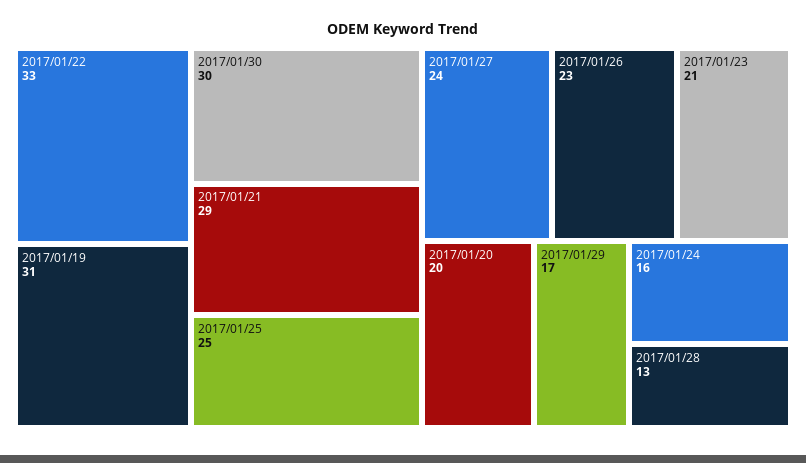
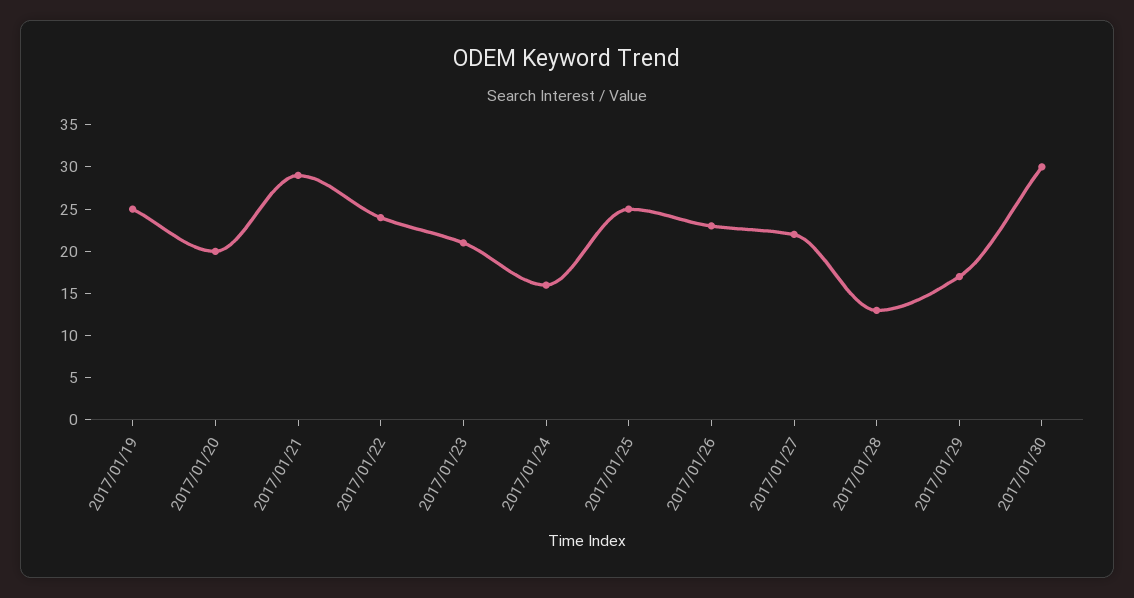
2017/01/22: 33 -> 24
2017/01/19: 31 -> 25
2017/01/27: 24 -> 22

